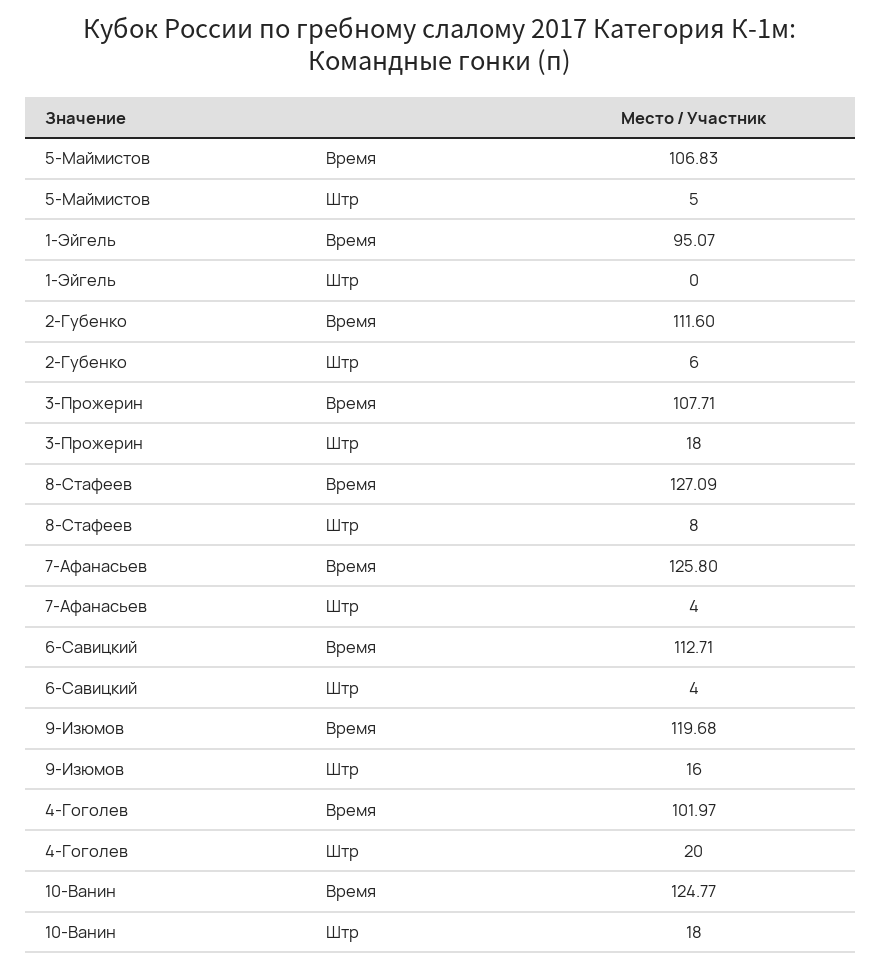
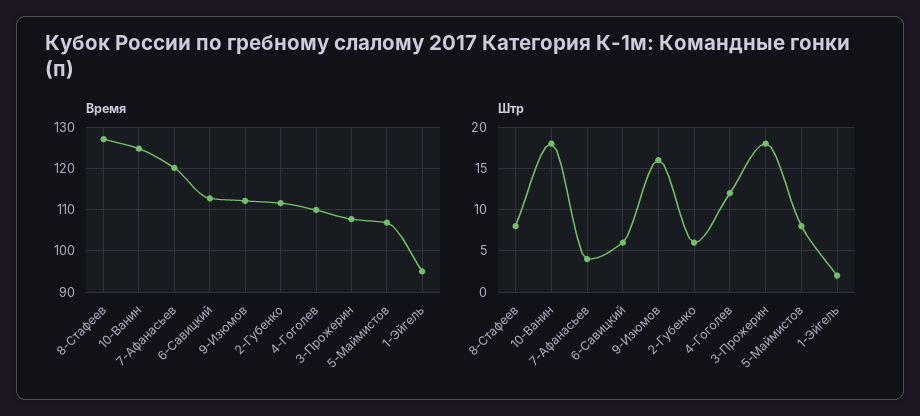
Штр, 5-Маймистов: 5 -> 8
Штр, 1-Эйгель: 0 -> 2
Время, 7-Афанасьев: 125.8 -> 120
Штр, 6-Савицкий: 4 -> 6
Время, 9-Изюмов: 119.68 -> 112
Время, 4-Гоголев: 101.97 -> 110
Штр, 4-Гоголев: 20 -> 12

